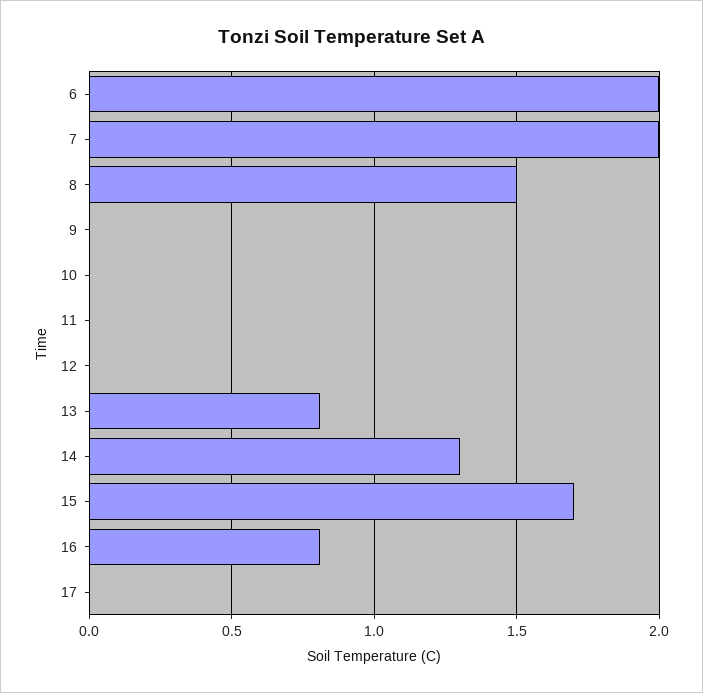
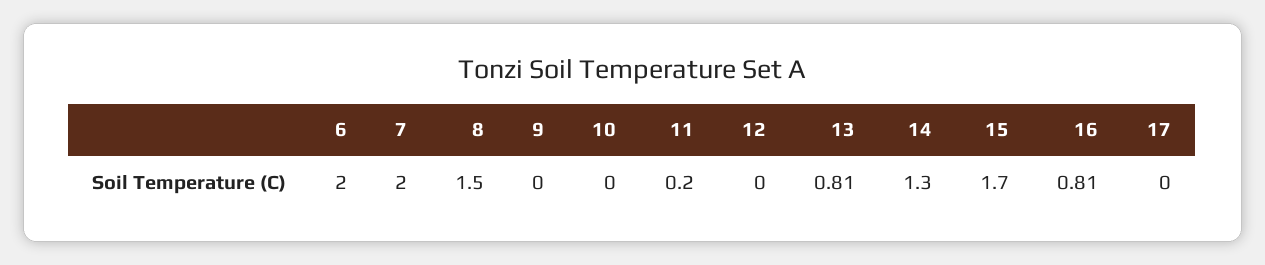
11: 0 -> 0.2

